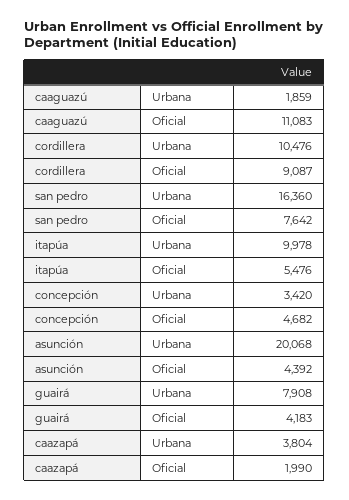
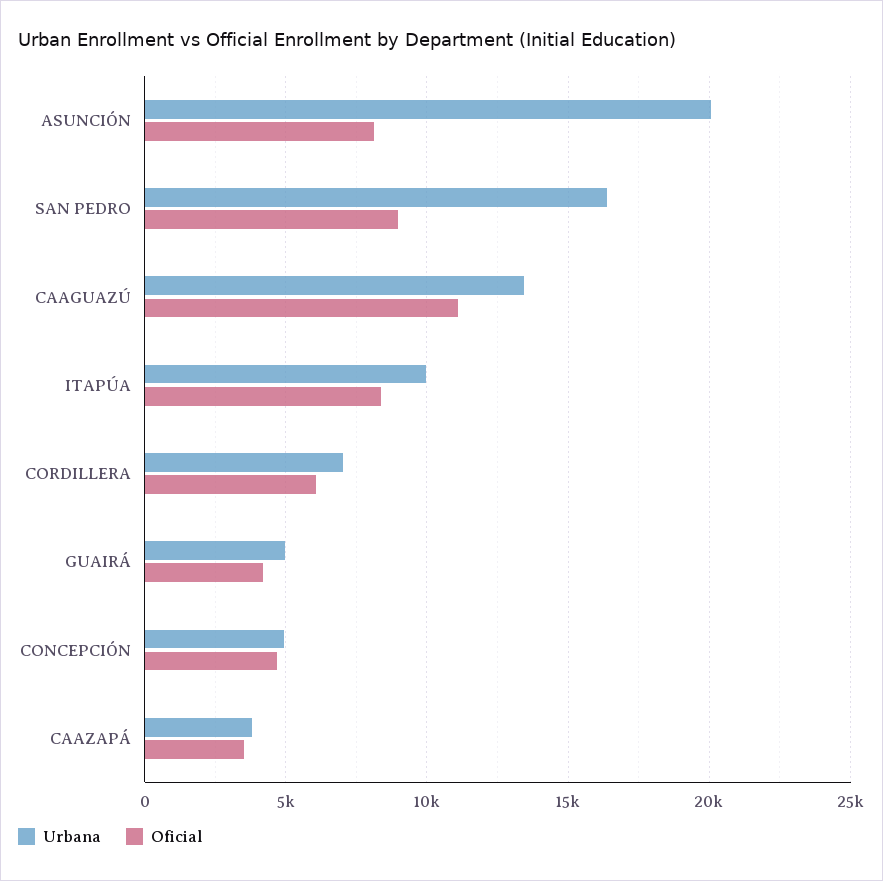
Urbana, caaguazú: 1859 -> 13500
Urbana, cordillera: 10476 -> 7000
Oficial, cordillera: 9087 -> 6000
Oficial, san pedro: 7642 -> 9000
Oficial, itapúa: 5476 -> 8500
Urbana, concepción: 3420 -> 5000
Oficial, asunción: 4392 -> 8000
Urbana, guairá: 7908 -> 5000
Oficial, caazapá: 1990 -> 3500

